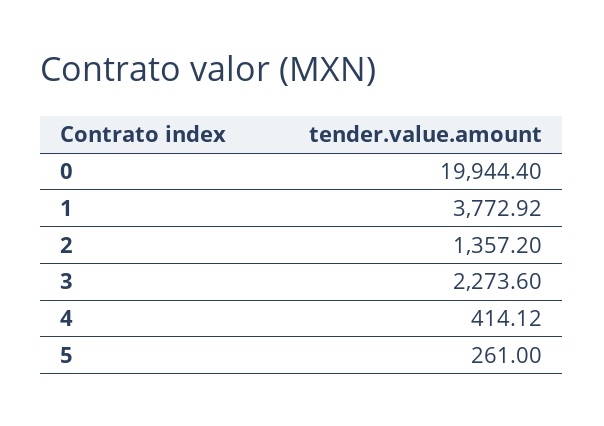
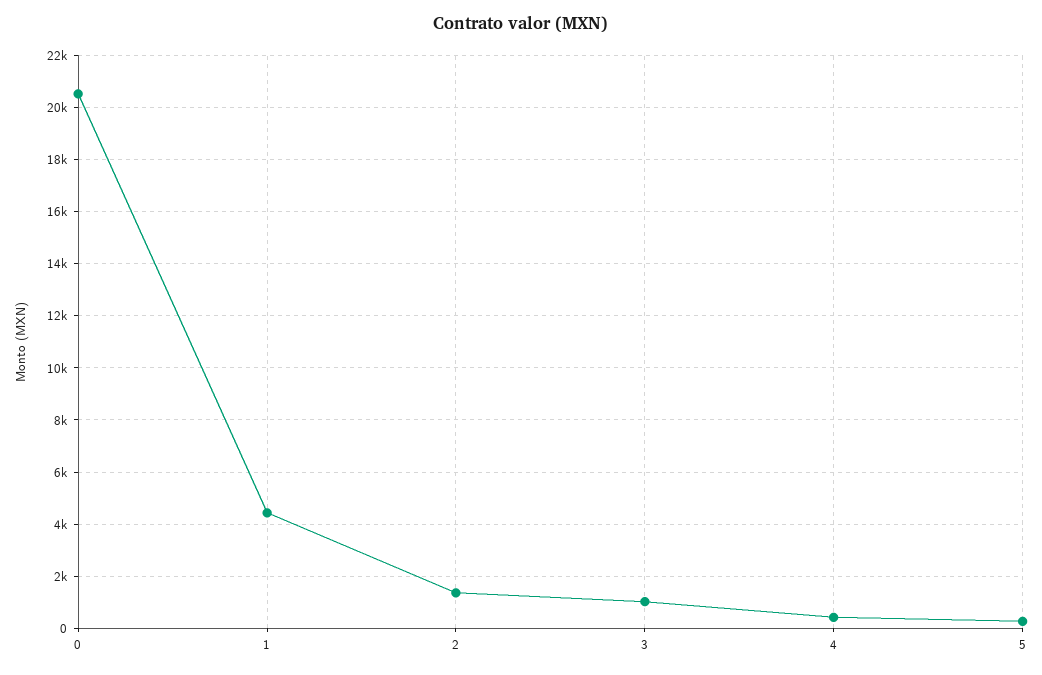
0: 19944.4 -> 20500
1: 3772.92 -> 4500
3: 2273.6 -> 1000

